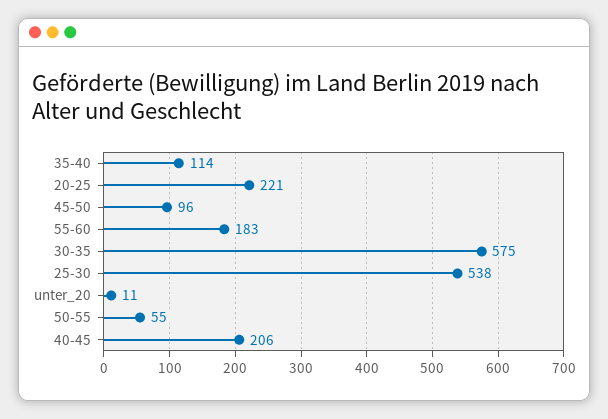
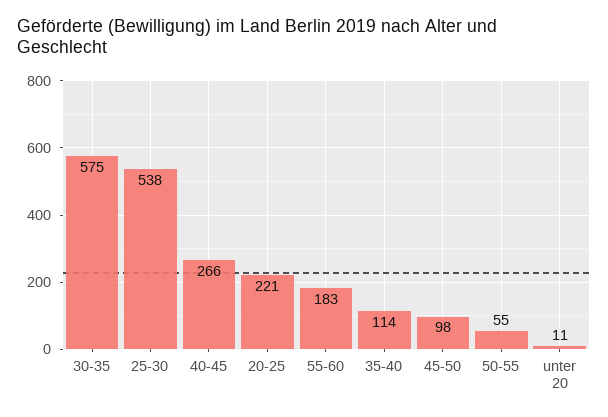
45-50: 96 -> 98
40-45: 206 -> 266

